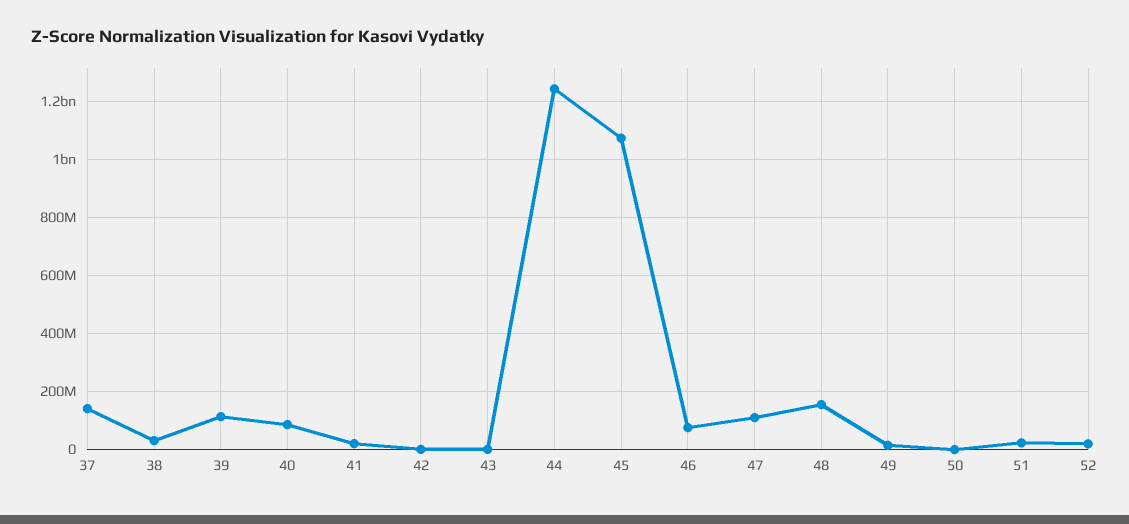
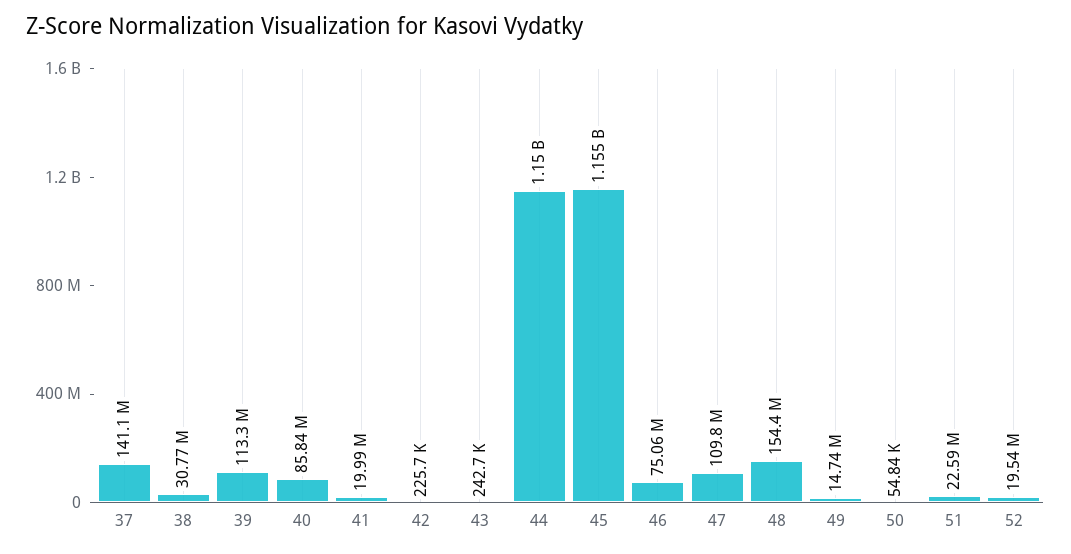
44: 1250000000 -> 1150000000
45: 1075000000 -> 1155000000

